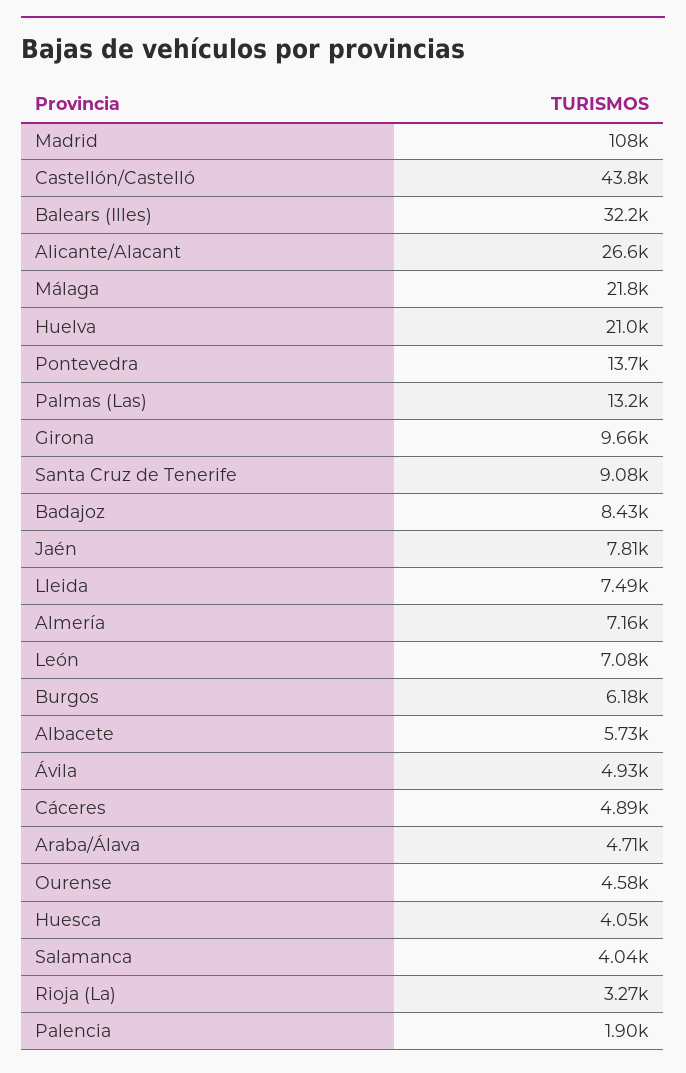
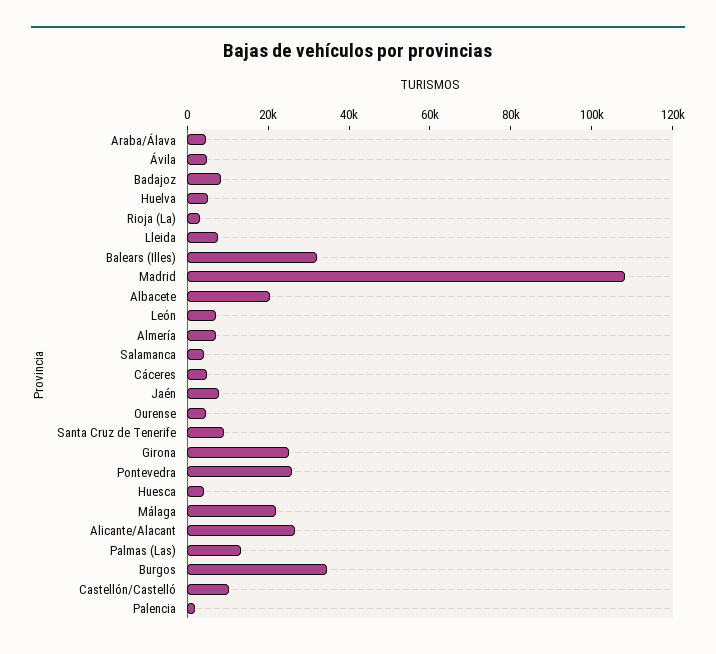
Castellón/Castelló: 43800 -> 10000
Huelva: 21000 -> 5000
Pontevedra: 13700 -> 25000
Girona: 9660 -> 25000
Burgos: 6180 -> 35000
Albacete: 5730 -> 20000

